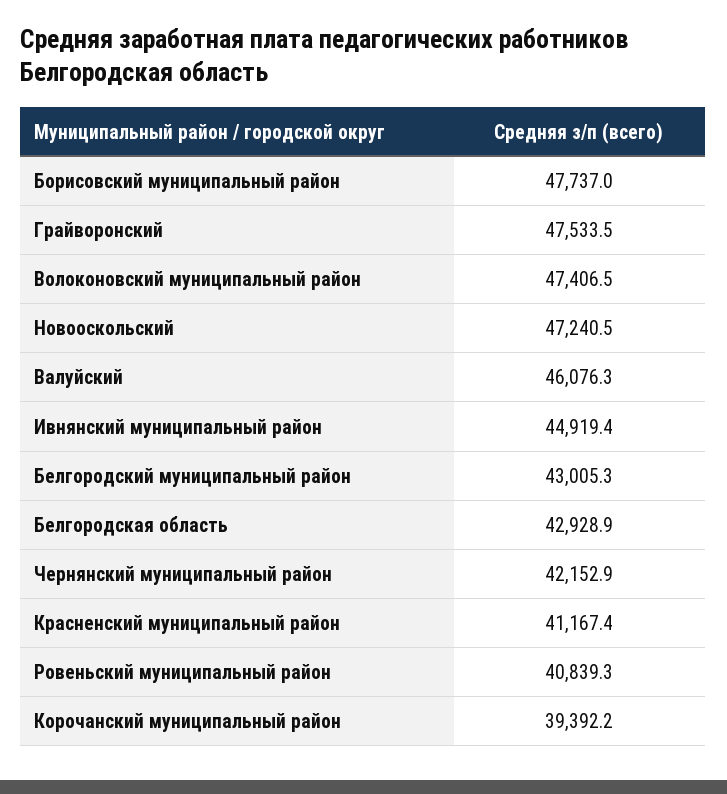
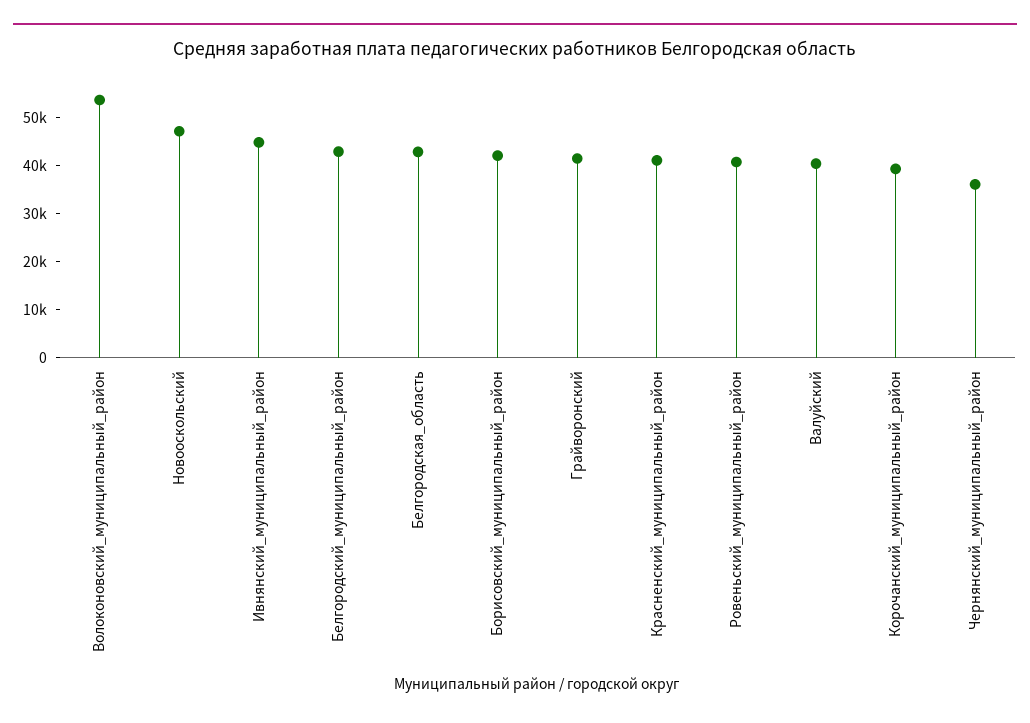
Борисовский муниципальный район: 47737 -> 42000
Грайворонский: 47533.5 -> 42000
Волоконовский муниципальный район: 47406.5 -> 54000
Валуйский: 46076.3 -> 40000
Чернянский муниципальный район: 42152.9 -> 36000

